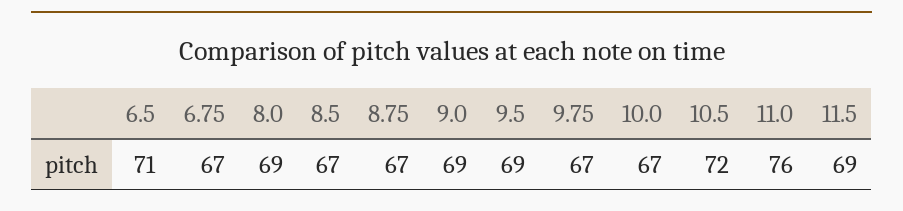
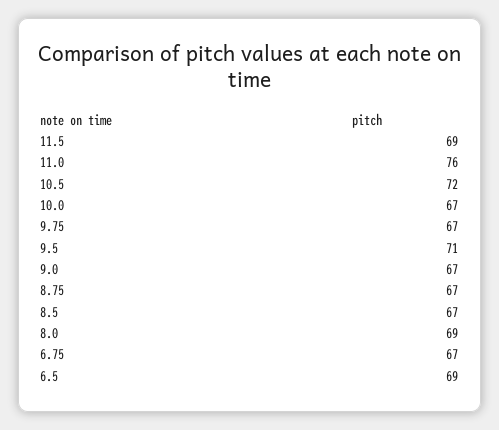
6.5: 71 -> 69
9.0: 69 -> 67
9.5: 69 -> 71

